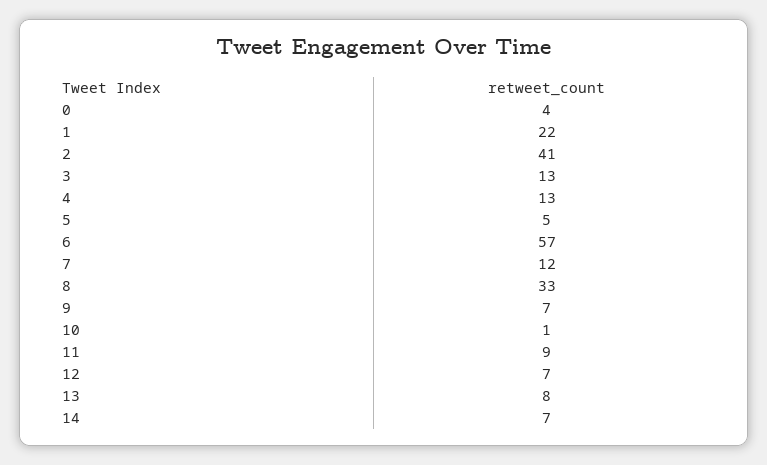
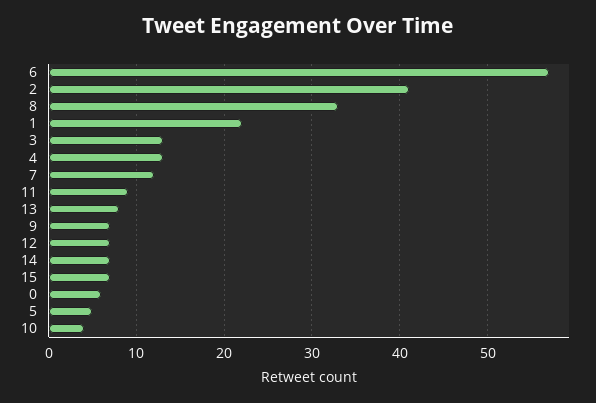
0: 4 -> 6
10: 1 -> 4
15: none -> 7

